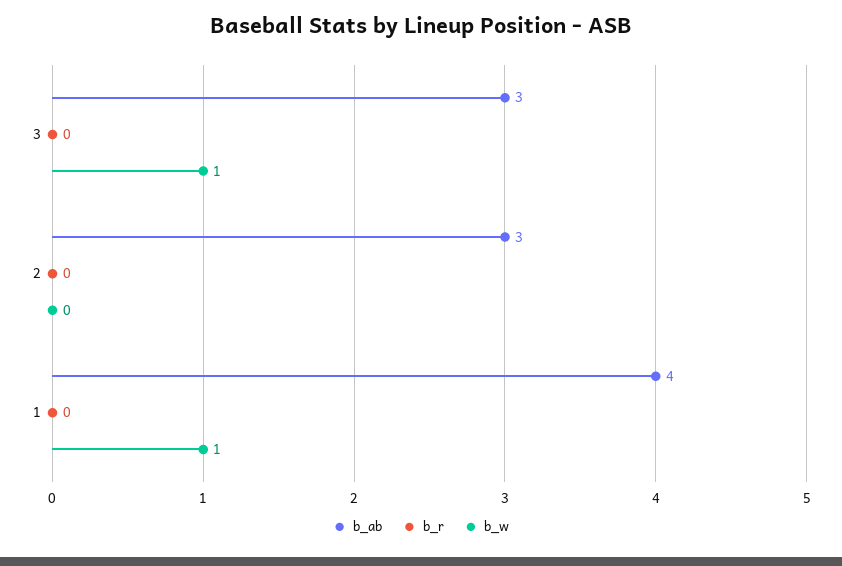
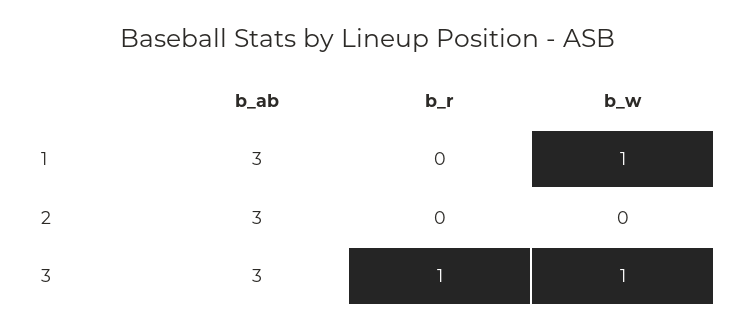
b_r, 3: 0 -> 1
b_ab, 1: 4 -> 3

